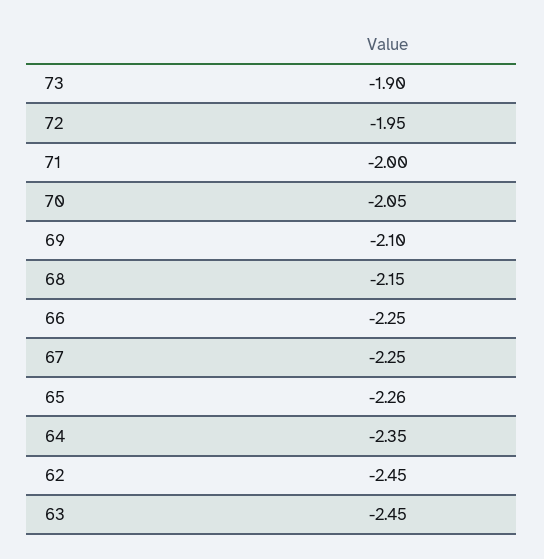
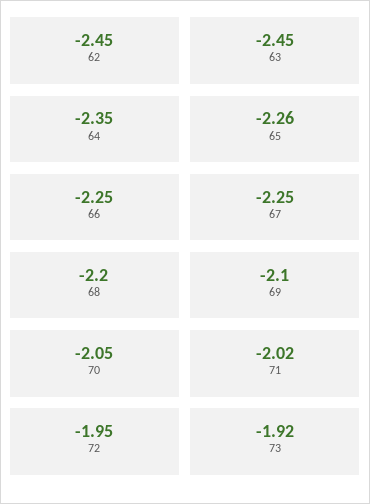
73: -1.9 -> -1.92
71: -2 -> -2.02
68: -2.15 -> -2.2

